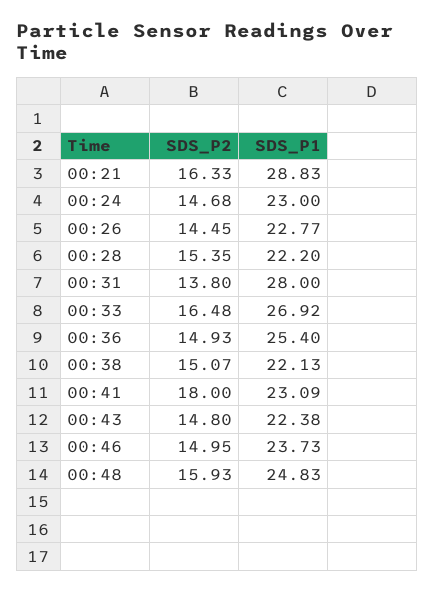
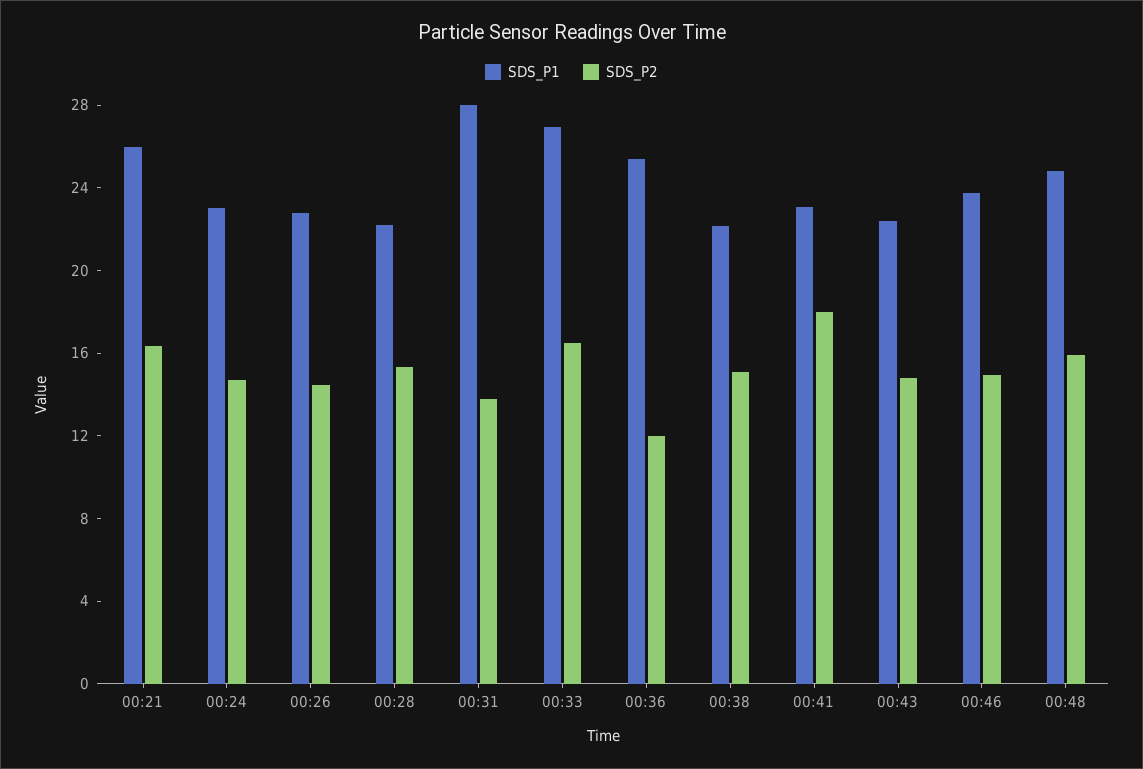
SDS_P1, 00:21: 28.83 -> 26
SDS_P2, 00:36: 14.93 -> 12

